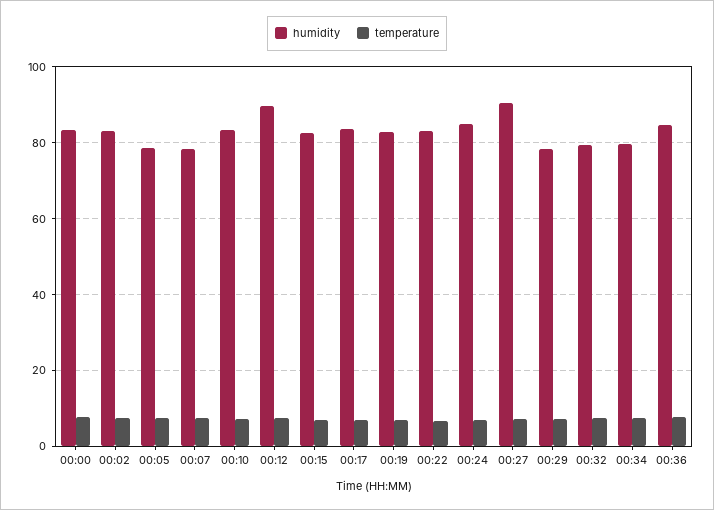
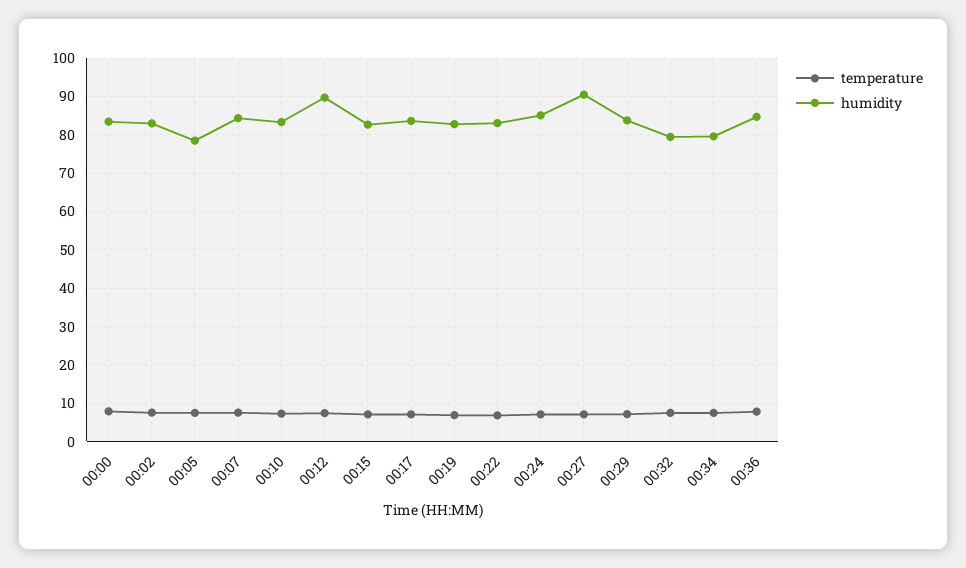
humidity, 00:07: 78 -> 84
humidity, 00:29: 78 -> 84

